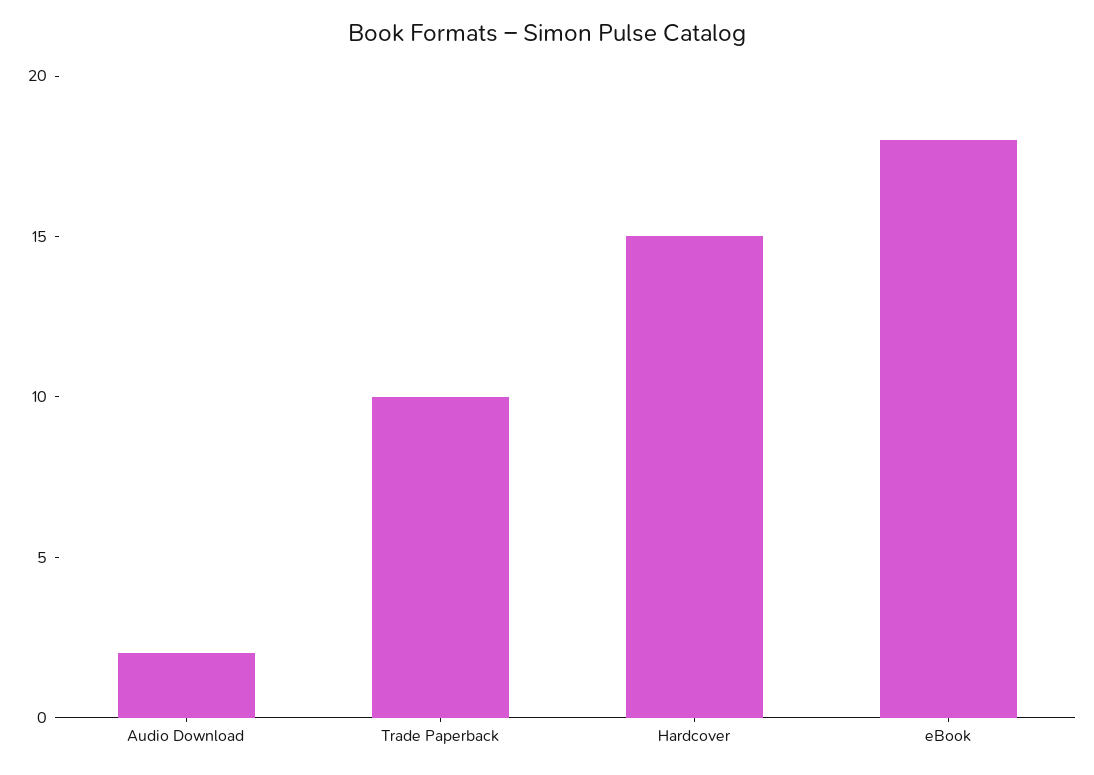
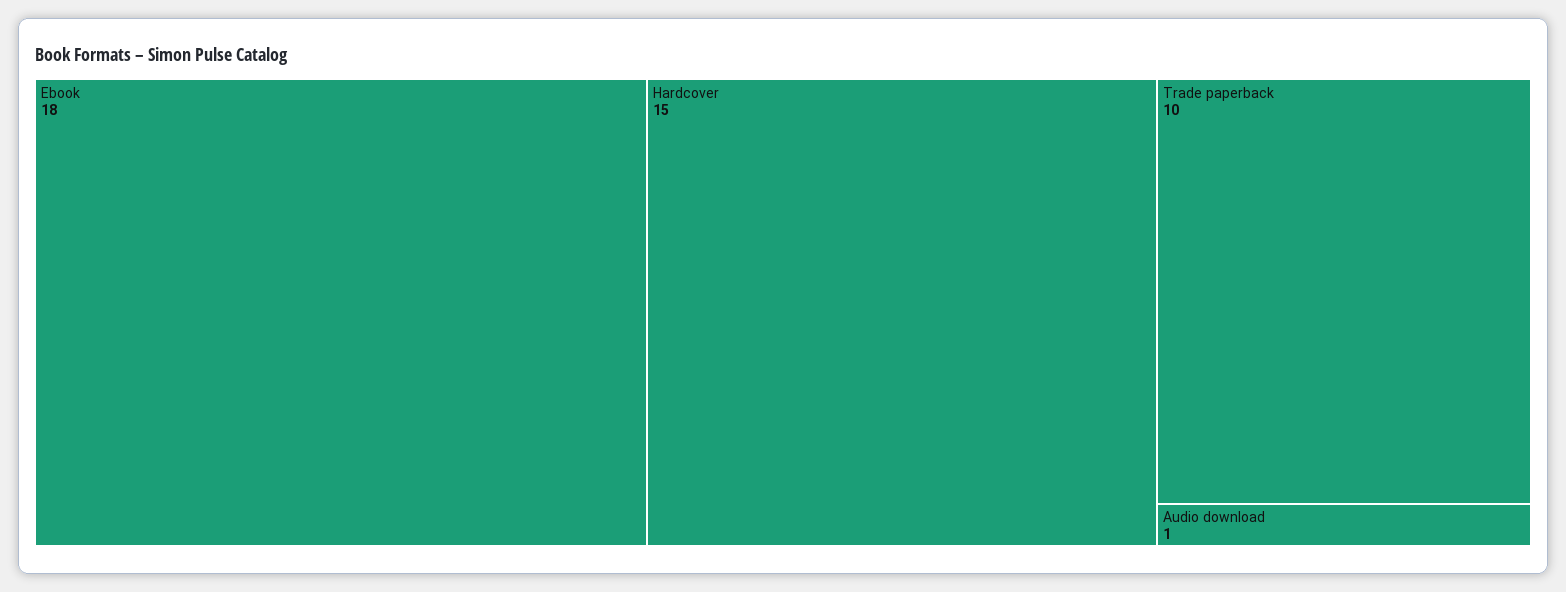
Audio Download: 2 -> 1

